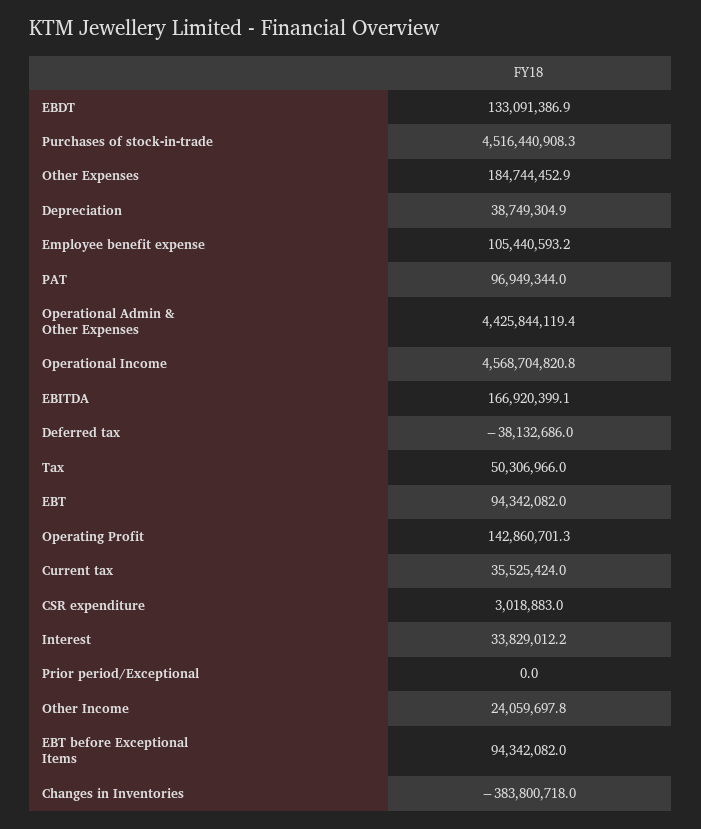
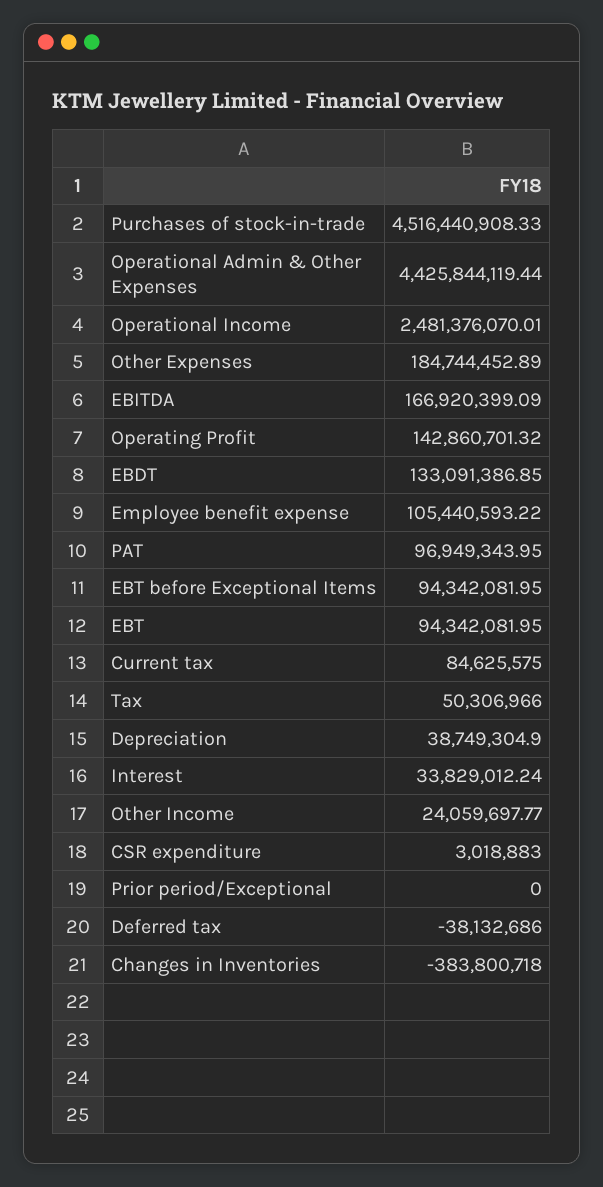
Operational Income: 4568704820.8 -> 2481376070.01
Current tax: 35525424 -> 84625575

